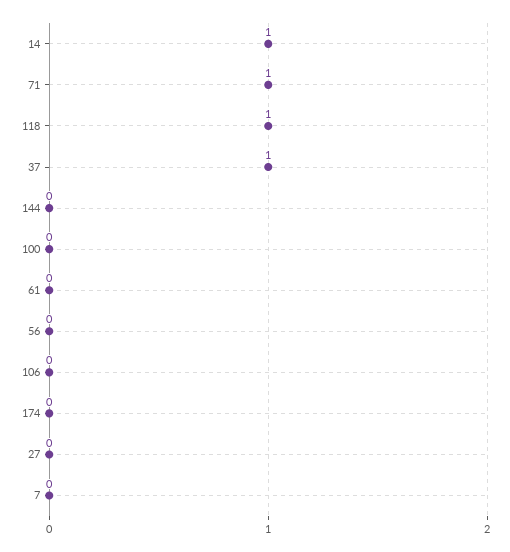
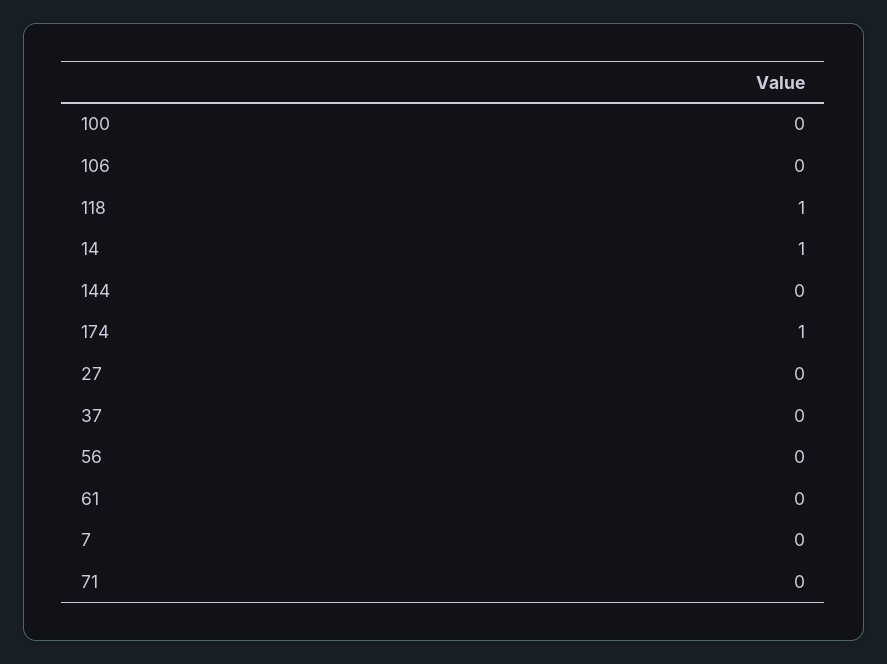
71: 1 -> 0
37: 1 -> 0
174: 0 -> 1

